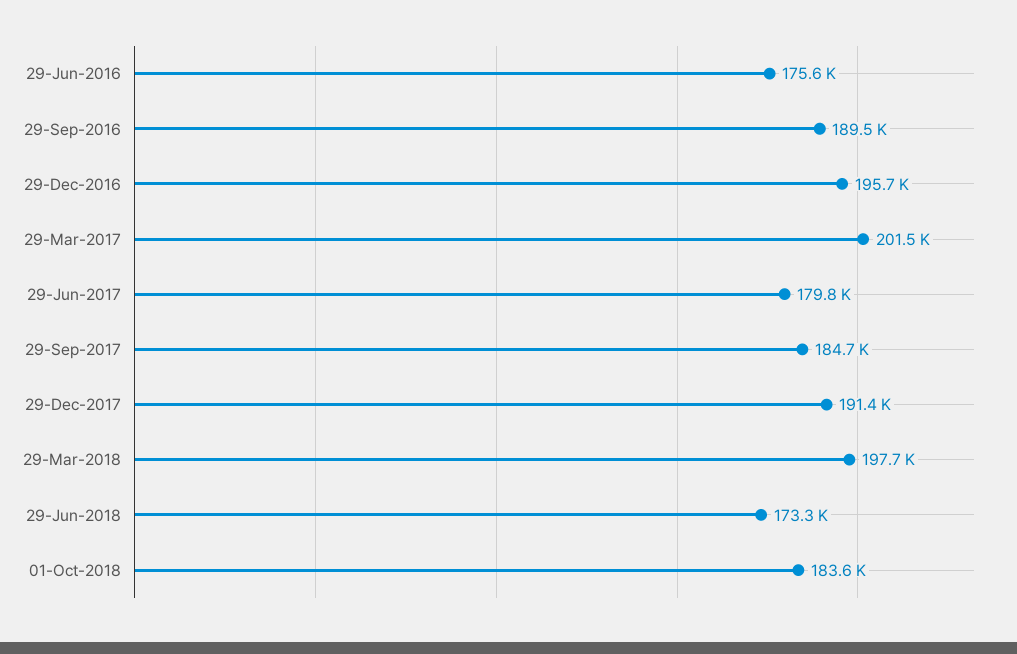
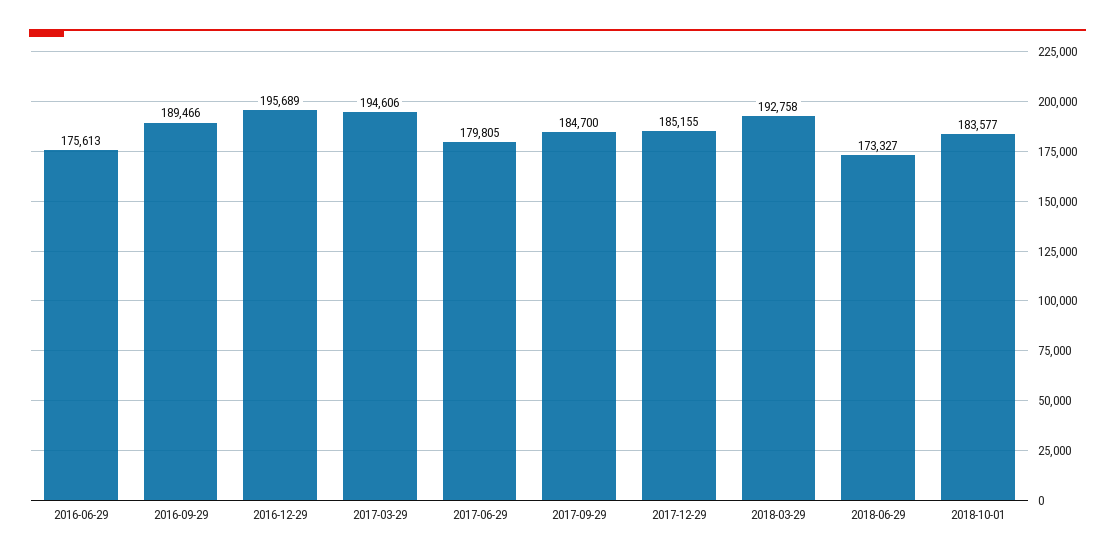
29-Mar-2017: 201500 -> 194606
29-Dec-2017: 191400 -> 185155
29-Mar-2018: 197700 -> 192758

